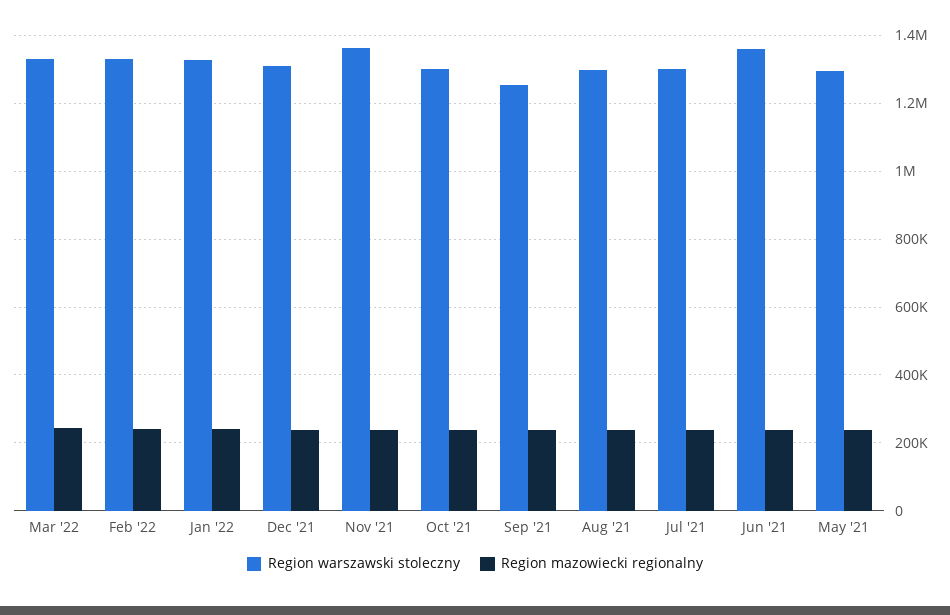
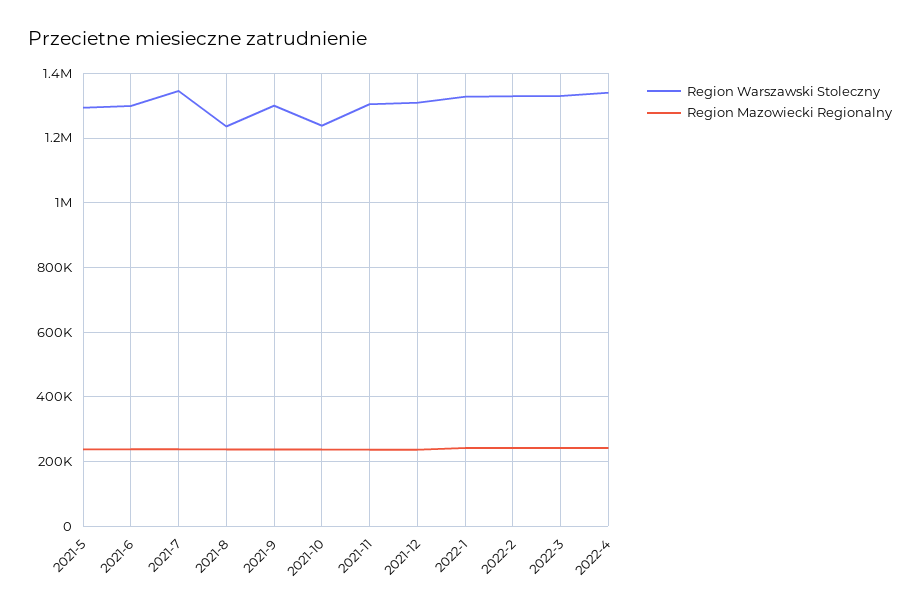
Region warszawski stoleczny, Nov '21: 1360000 -> 1300000
Region warszawski stoleczny, Oct '21: 1300000 -> 1240000
Region warszawski stoleczny, Sep '21: 1260000 -> 1300000
Region warszawski stoleczny, Aug '21: 1300000 -> 1240000
Region warszawski stoleczny, Jul '21: 1300000 -> 1340000
Region warszawski stoleczny, Jun '21: 1360000 -> 1300000
Region warszawski stoleczny, 2022-4: none -> 1340000
Region mazowiecki regionalny, 2022-4: none -> 240000

